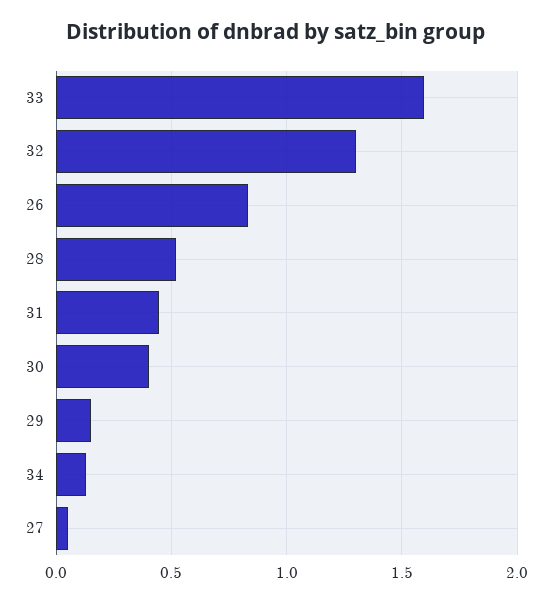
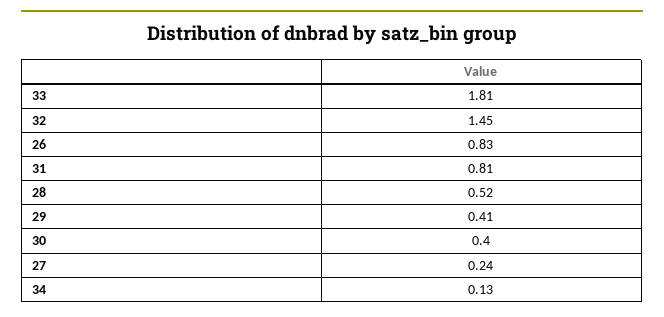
33: 1.6 -> 1.81
32: 1.3 -> 1.45
31: 0.45 -> 0.81
29: 0.15 -> 0.41
27: 0.05 -> 0.24

